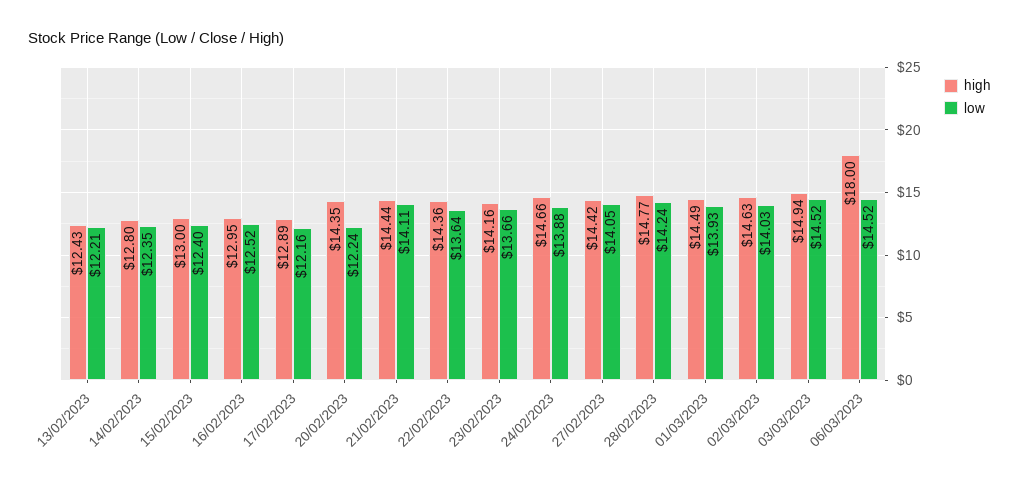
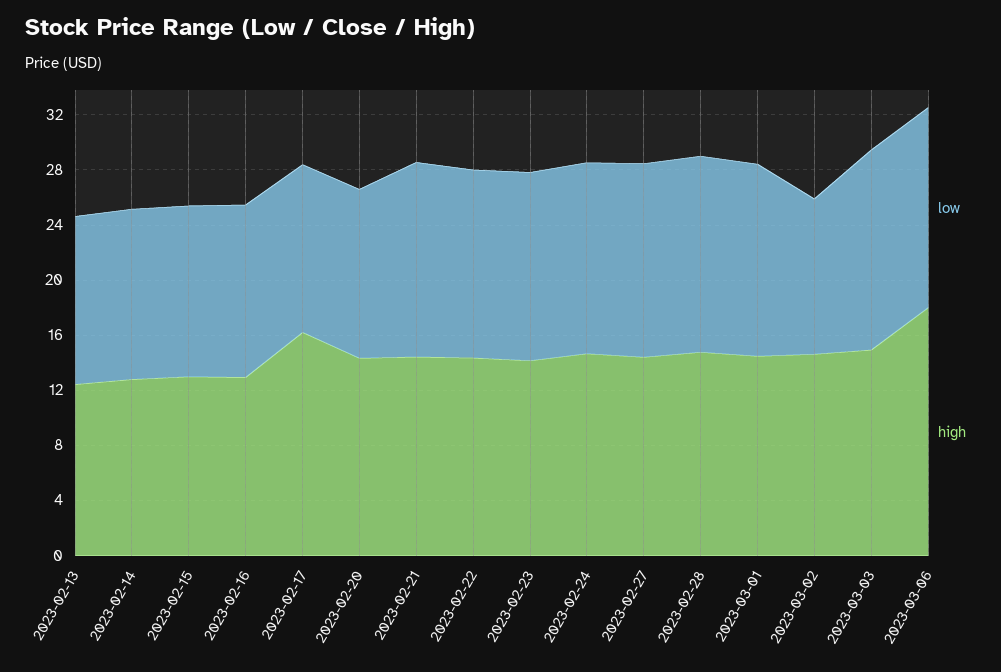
high, 17/02/2023: 12.89 -> 16
low, 02/03/2023: 14.03 -> 11

